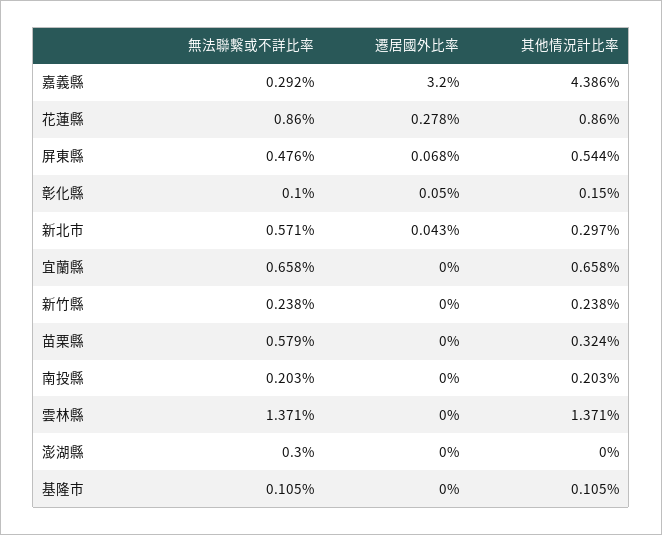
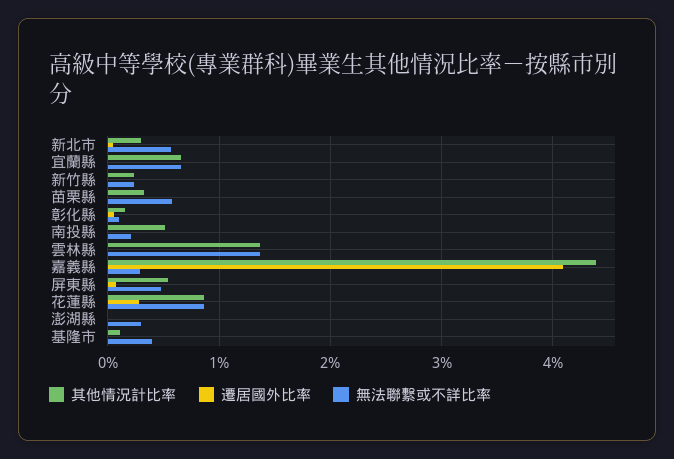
遷居國外比率, 嘉義縣: 3.2 -> 4.1
其他情況計比率, 南投縣: 0.203 -> 0.5
無法聯繫或不詳比率, 基隆市: 0.105 -> 0.4

